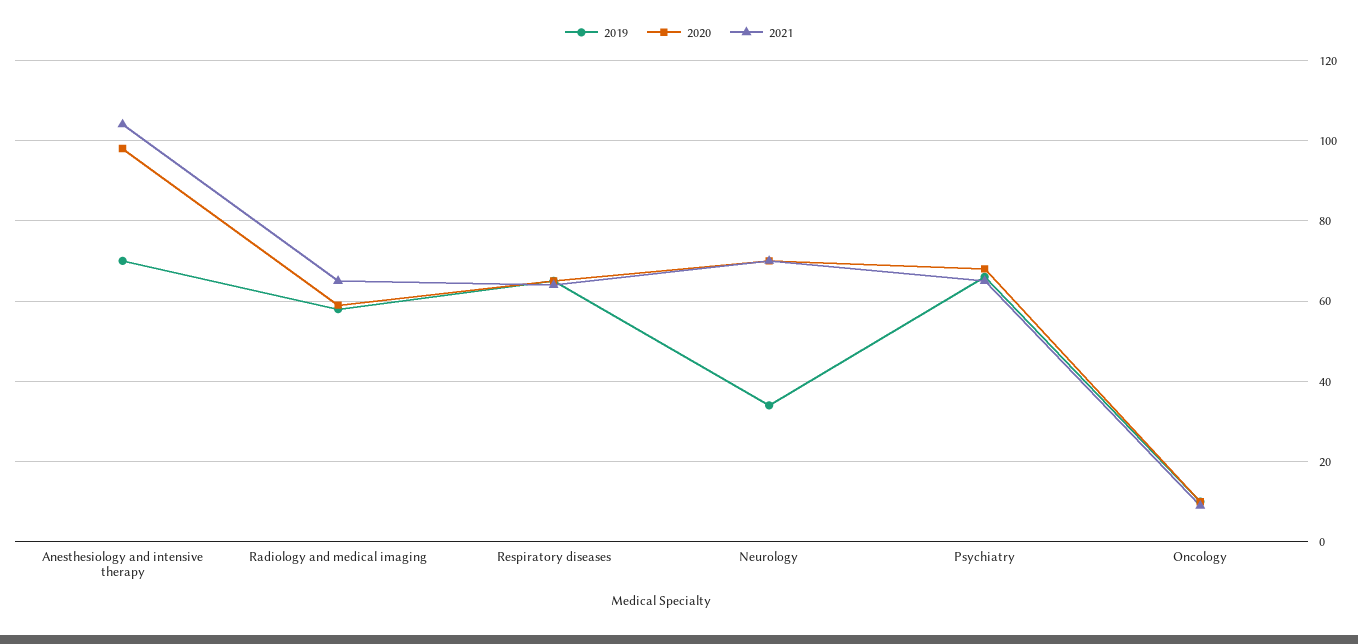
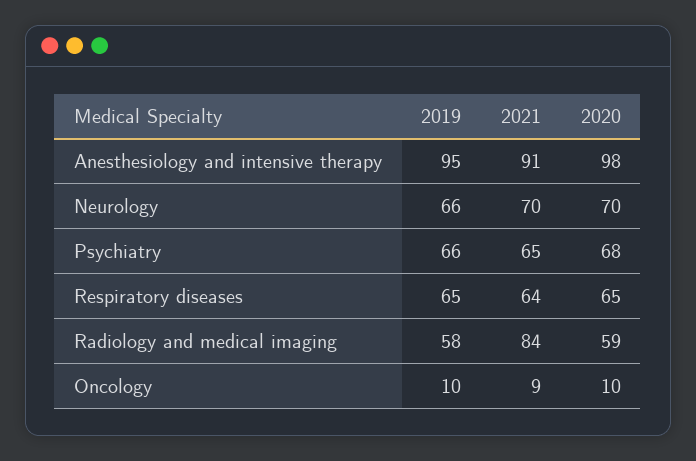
2019, Anesthesiology and intensive therapy: 70 -> 95
2021, Anesthesiology and intensive therapy: 105 -> 91
2021, Radiology and medical imaging: 65 -> 84
2019, Neurology: 35 -> 66

